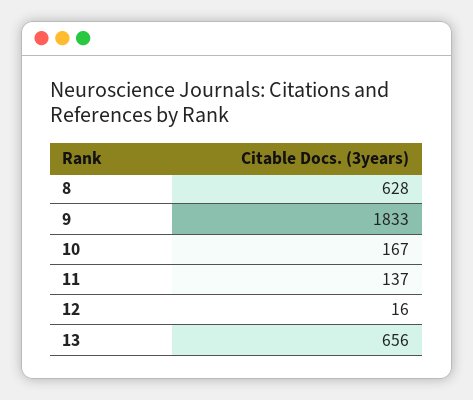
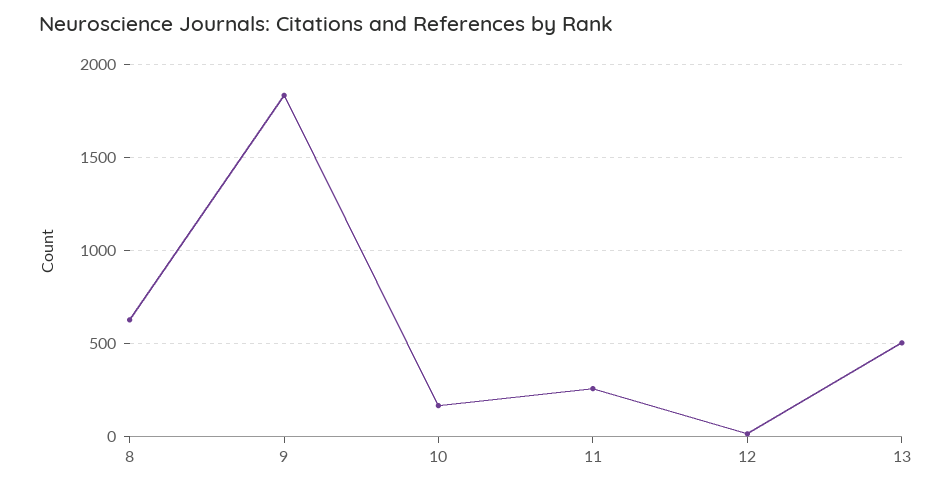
11: 137 -> 250
13: 656 -> 500

